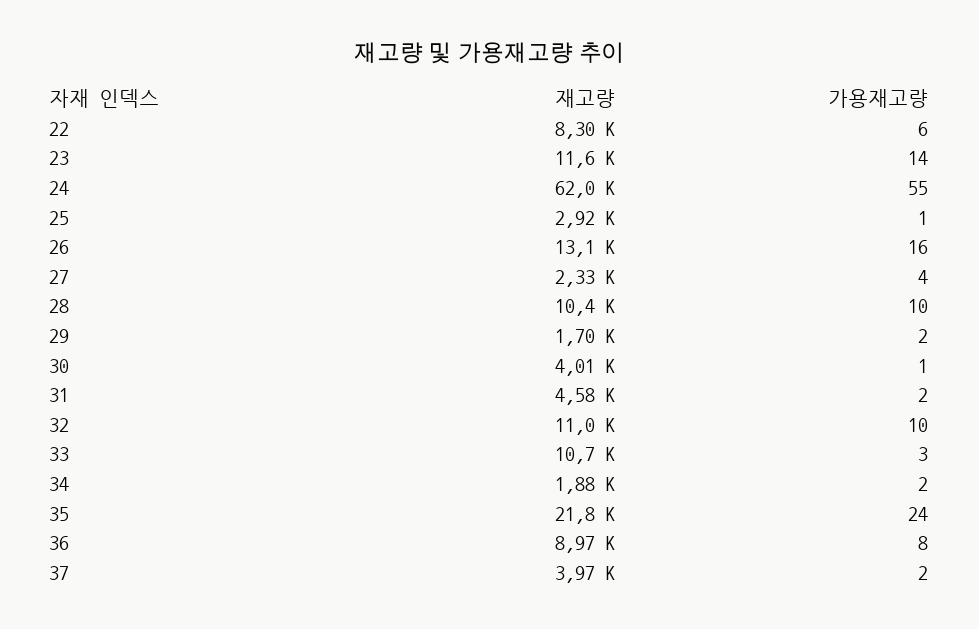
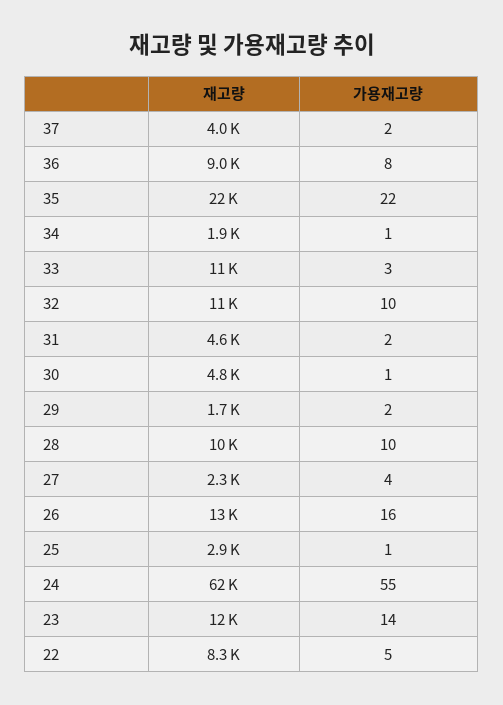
가용재고량, 22: 6 -> 5
재고량, 30: 4010 -> 4800
가용재고량, 34: 2 -> 1
가용재고량, 35: 24 -> 22

